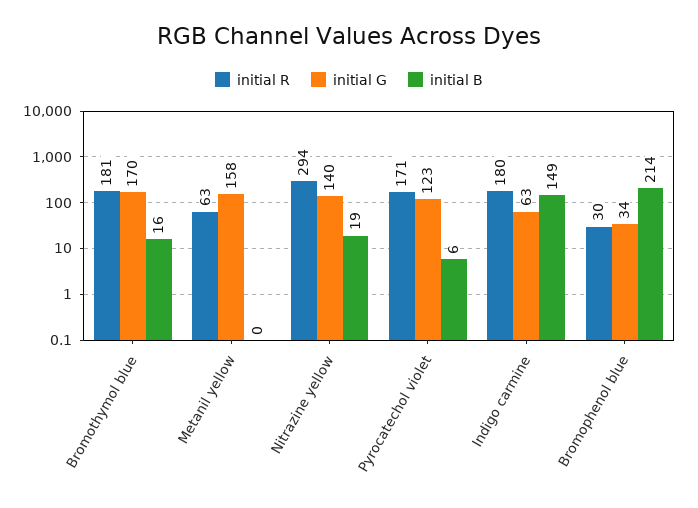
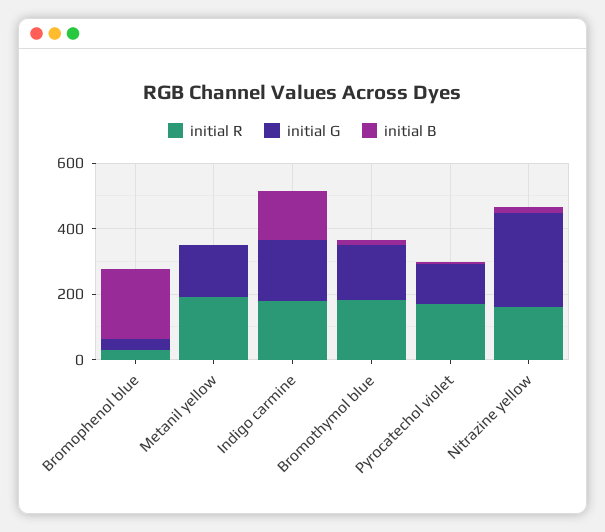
initial R, Metanil yellow: 63 -> 200
initial R, Nitrazine yellow: 294 -> 150
initial G, Nitrazine yellow: 140 -> 300
initial G, Indigo carmine: 63 -> 200

